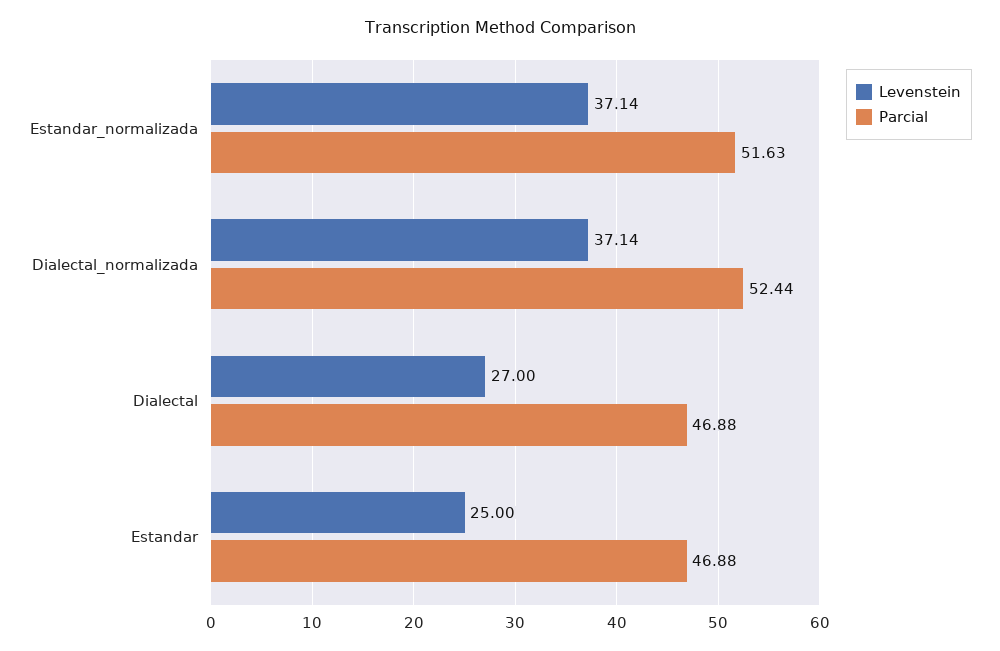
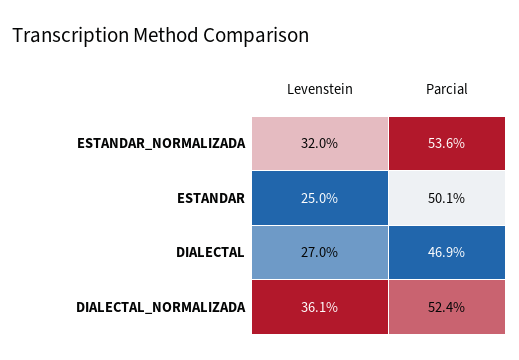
Levenstein, Estandar_normalizada: 37.14 -> 32
Parcial, Estandar_normalizada: 51.63 -> 53.6
Levenstein, Dialectal_normalizada: 37.14 -> 36.1
Parcial, Estandar: 46.88 -> 50.1

